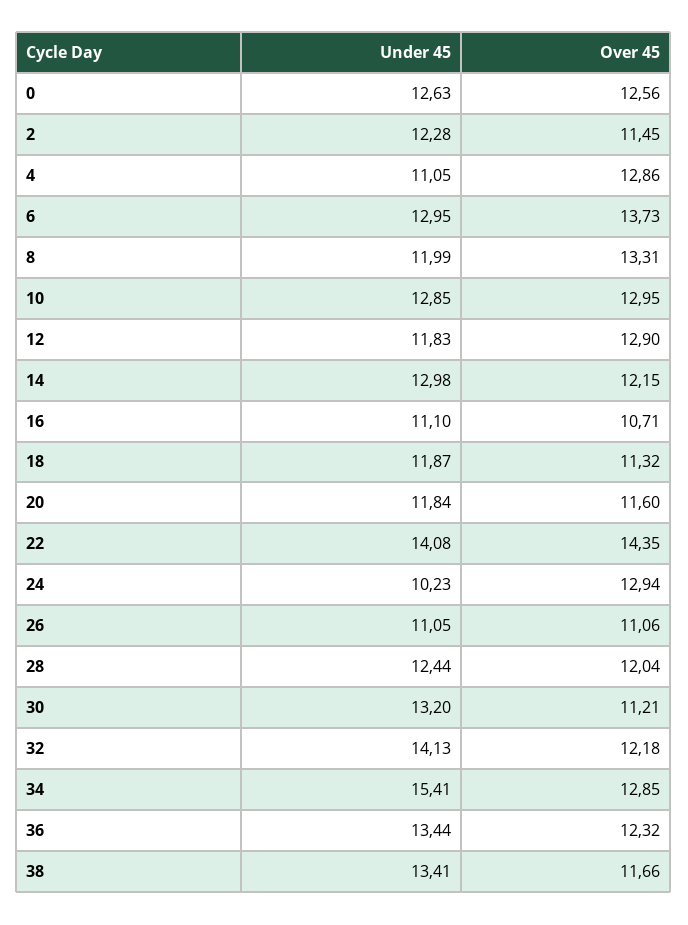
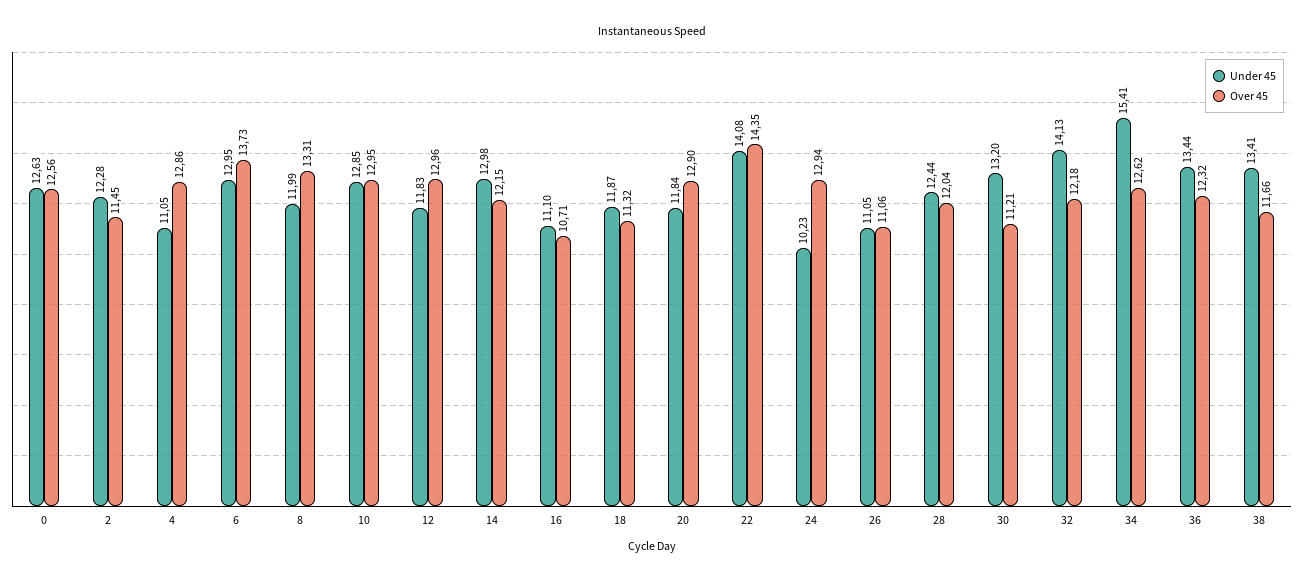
Over 45, 12: 12.9 -> 12.96
Over 45, 20: 11.6 -> 12.9
Over 45, 34: 12.85 -> 12.62

